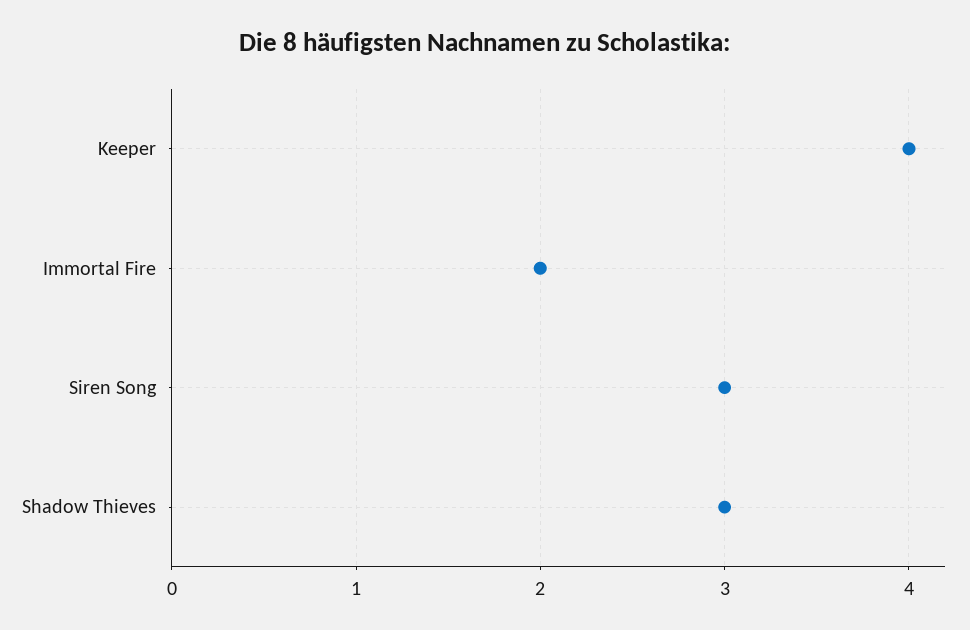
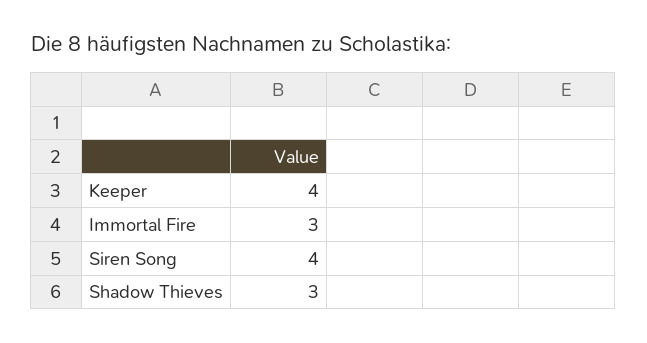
Immortal Fire: 2 -> 3
Siren Song: 3 -> 4

